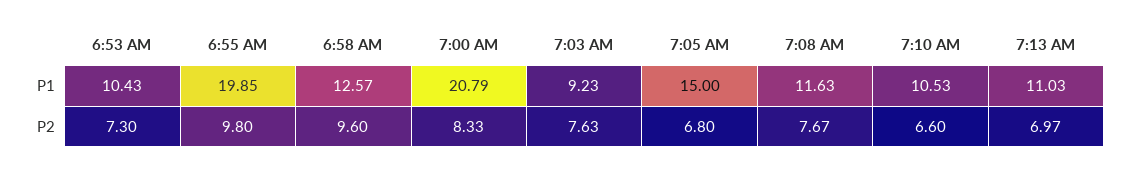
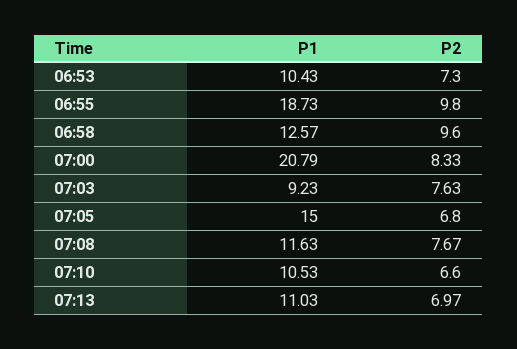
6:55 AM, P1: 19.85 -> 18.73

